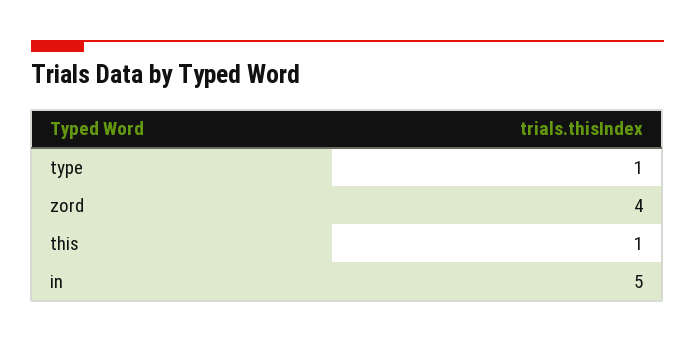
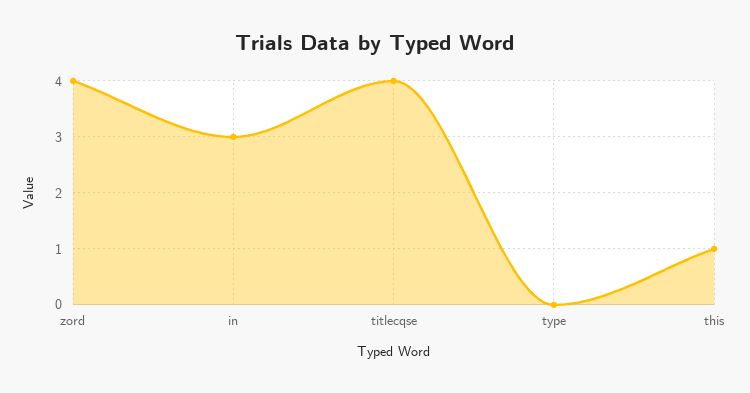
type: 1 -> 0
in: 5 -> 3
titlecqse: none -> 4

